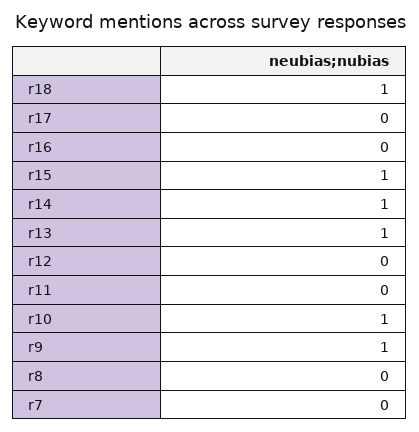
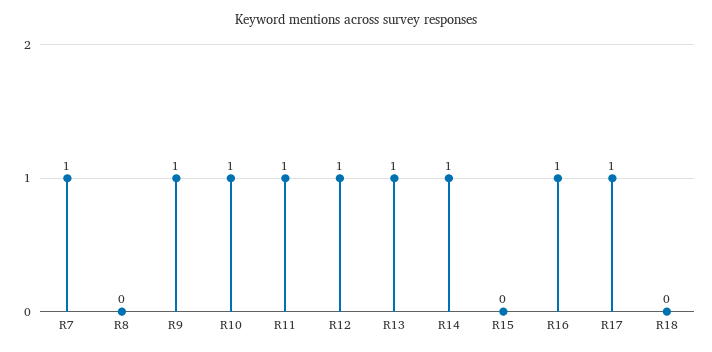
r18: 1 -> 0
r17: 0 -> 1
r16: 0 -> 1
r15: 1 -> 0
r12: 0 -> 1
r11: 0 -> 1
r7: 0 -> 1

